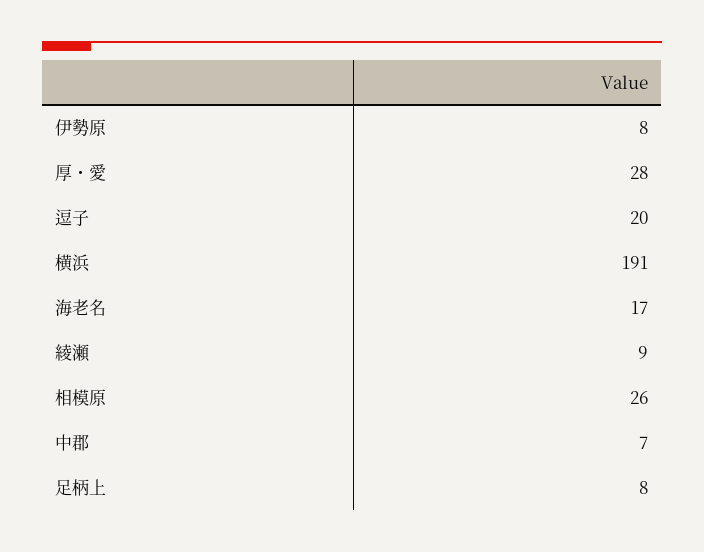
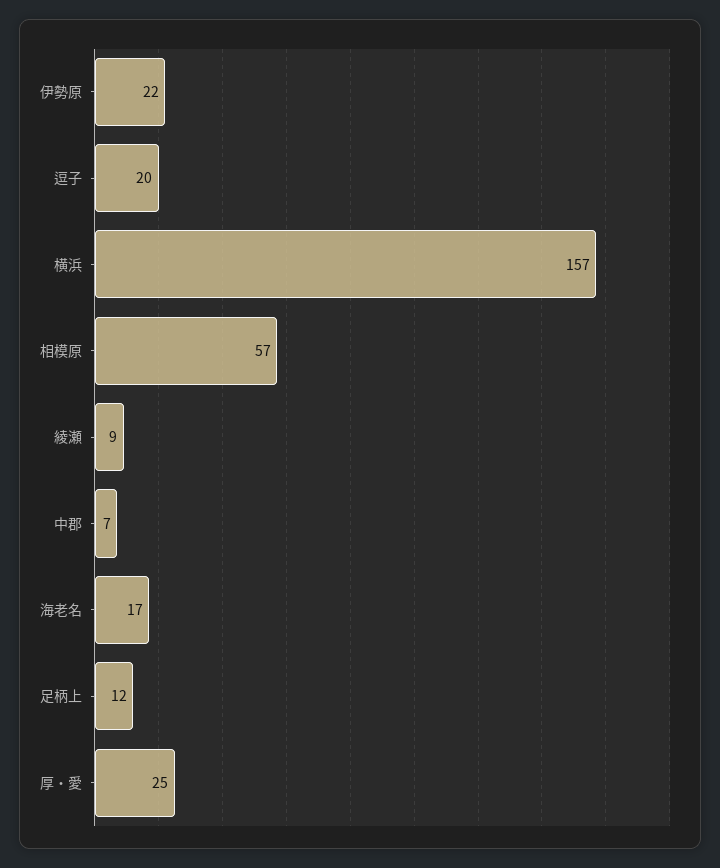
伊勢原: 8 -> 22
厚・愛: 28 -> 25
横浜: 191 -> 157
相模原: 26 -> 57
足柄上: 8 -> 12

